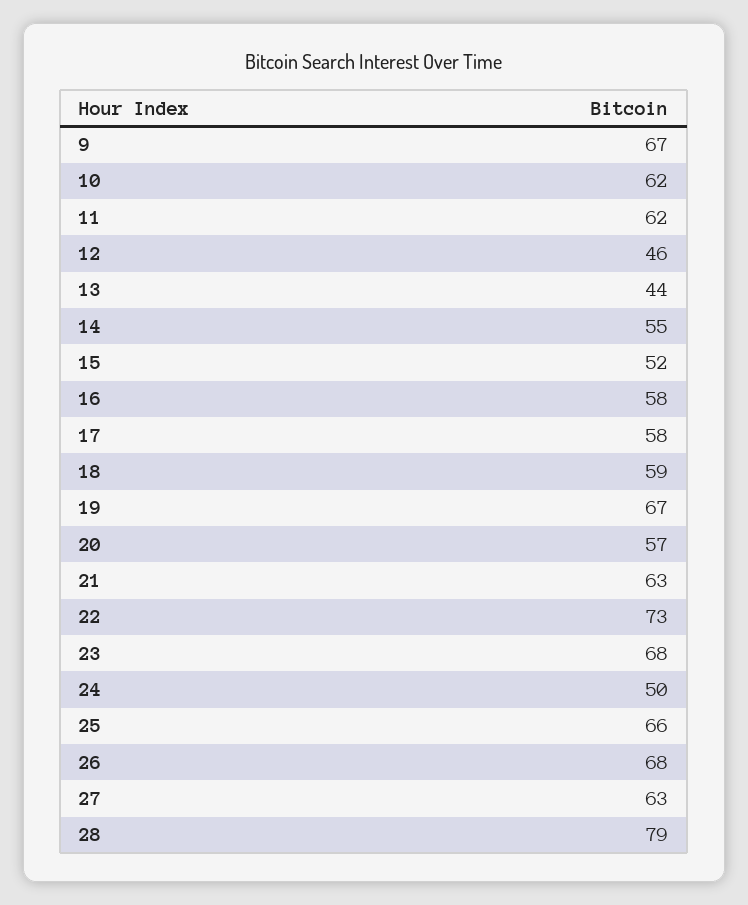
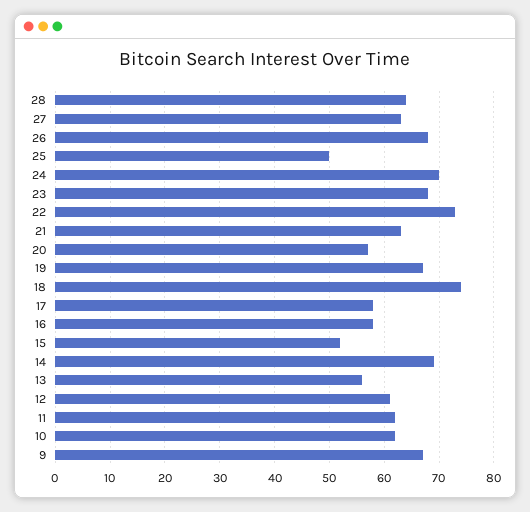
12: 46 -> 60
13: 44 -> 55
14: 55 -> 70
18: 59 -> 75
24: 50 -> 70
25: 66 -> 50
28: 79 -> 65

